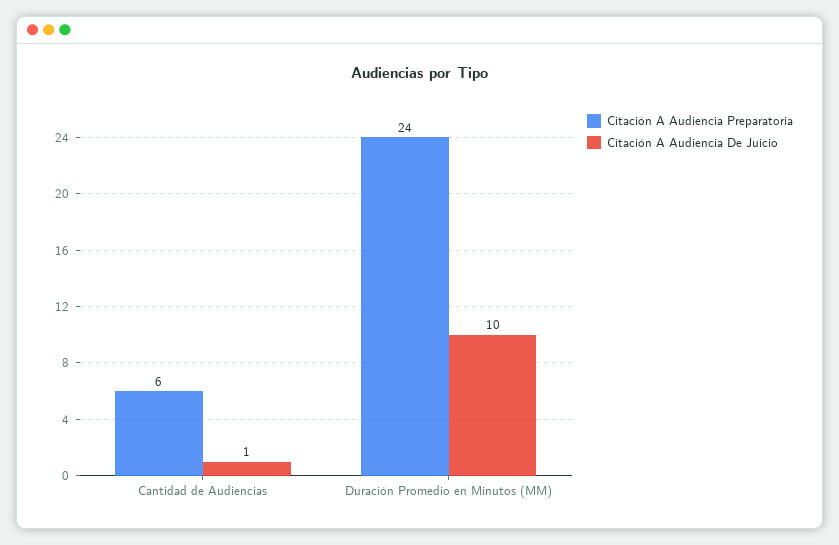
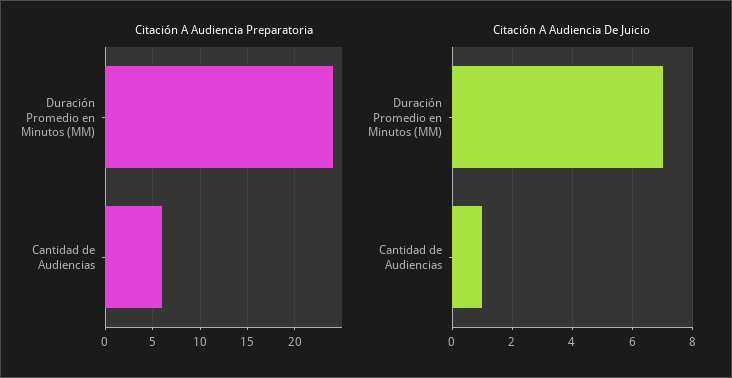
Citación A Audiencia De Juicio, Duración Promedio en Minutos (MM): 10 -> 7

